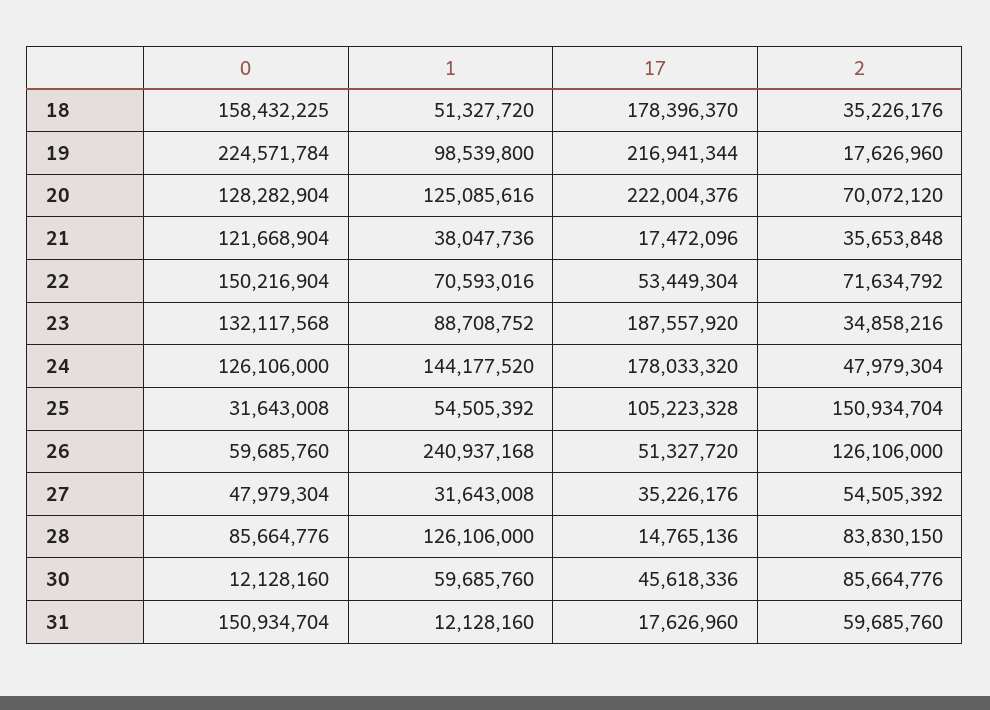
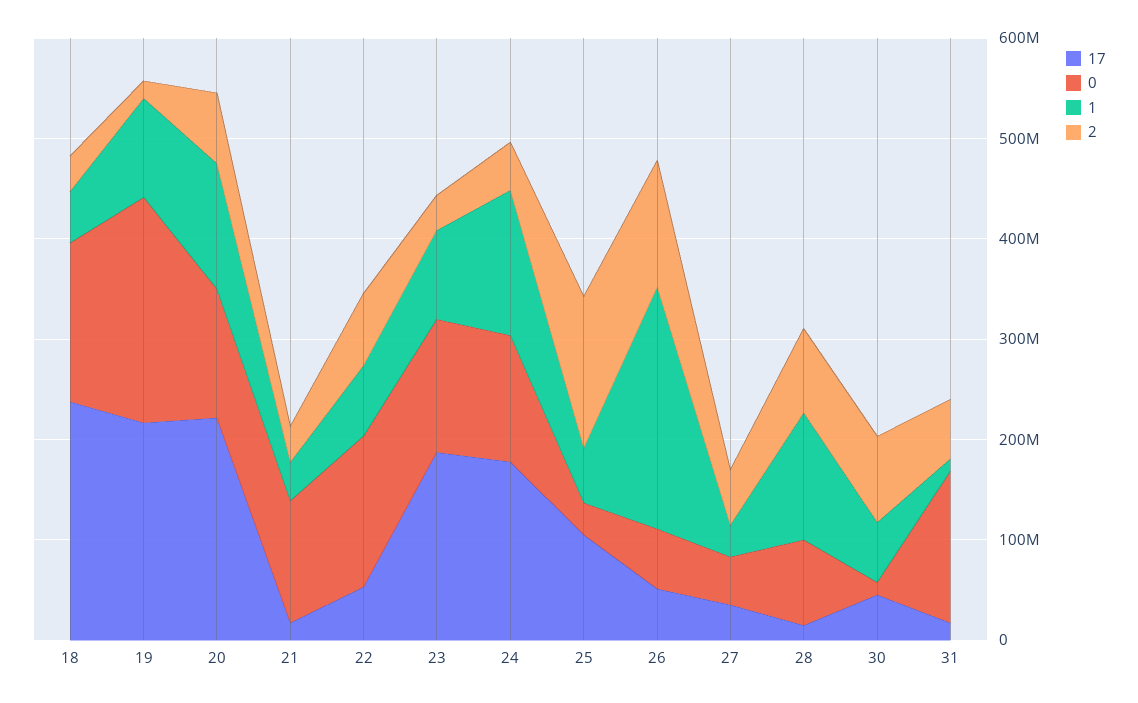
17, 18: 178396370 -> 240000000

